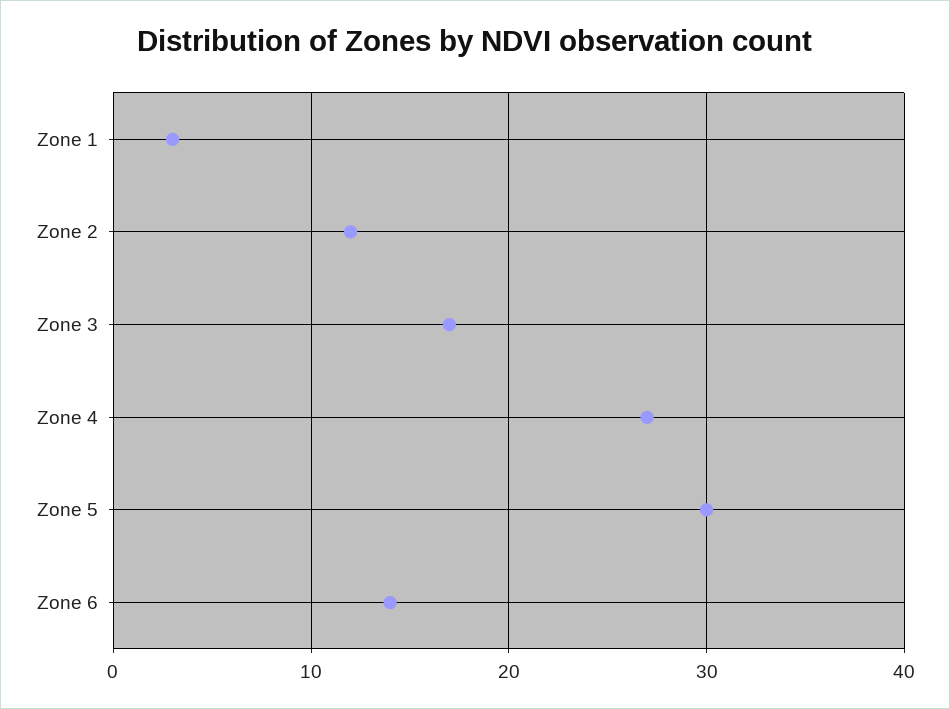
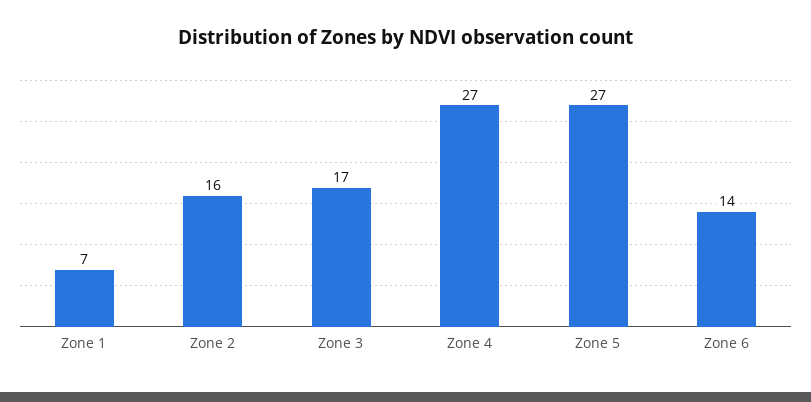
Zone 1: 3 -> 7
Zone 2: 12 -> 16
Zone 5: 30 -> 27

